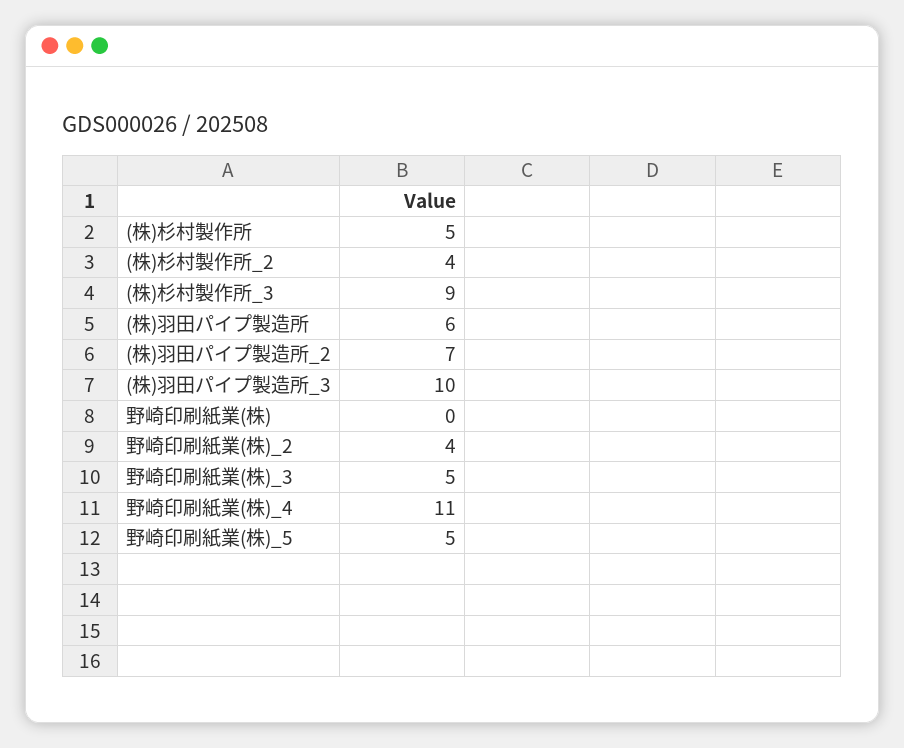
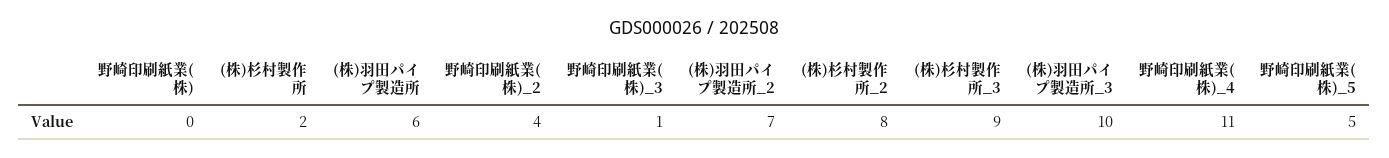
(株)杉村製作所: 5 -> 2
(株)杉村製作所_2: 4 -> 8
野崎印刷紙業(株)_3: 5 -> 1

